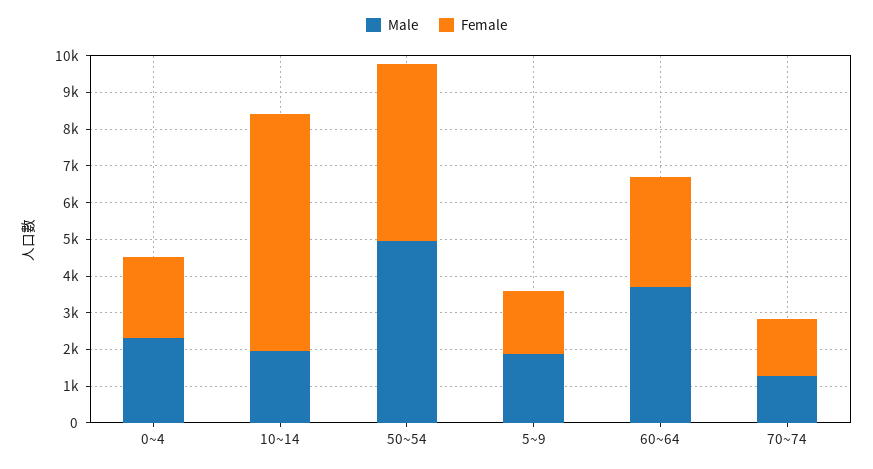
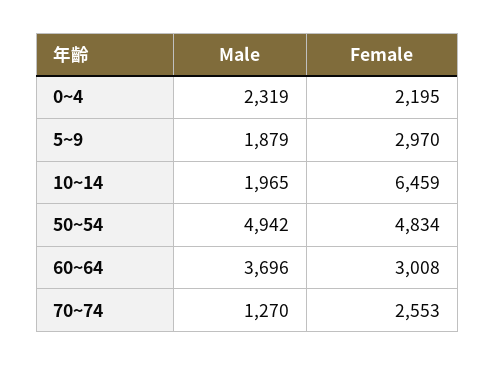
Female, 5~9: 1750 -> 2970
Female, 70~74: 1500 -> 2553

